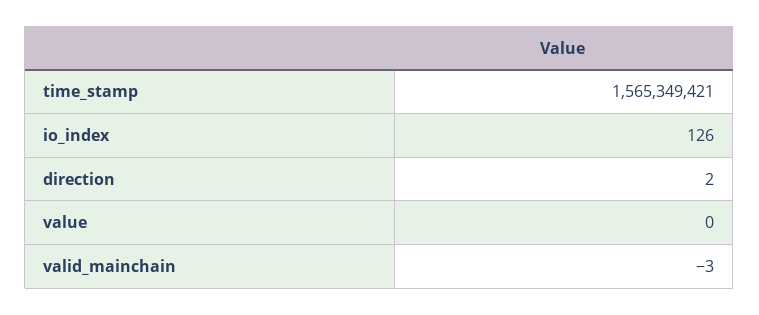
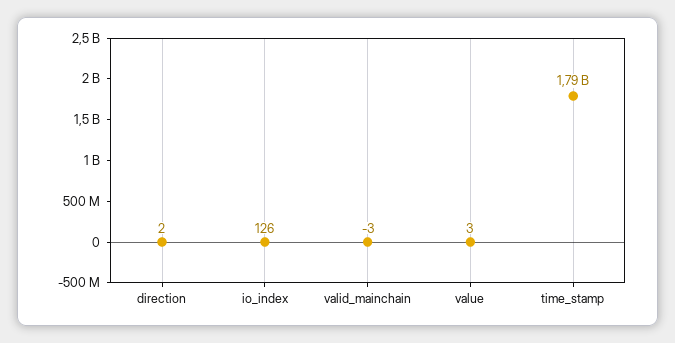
time_stamp: 1565349421 -> 1790000000
value: 0 -> 3

